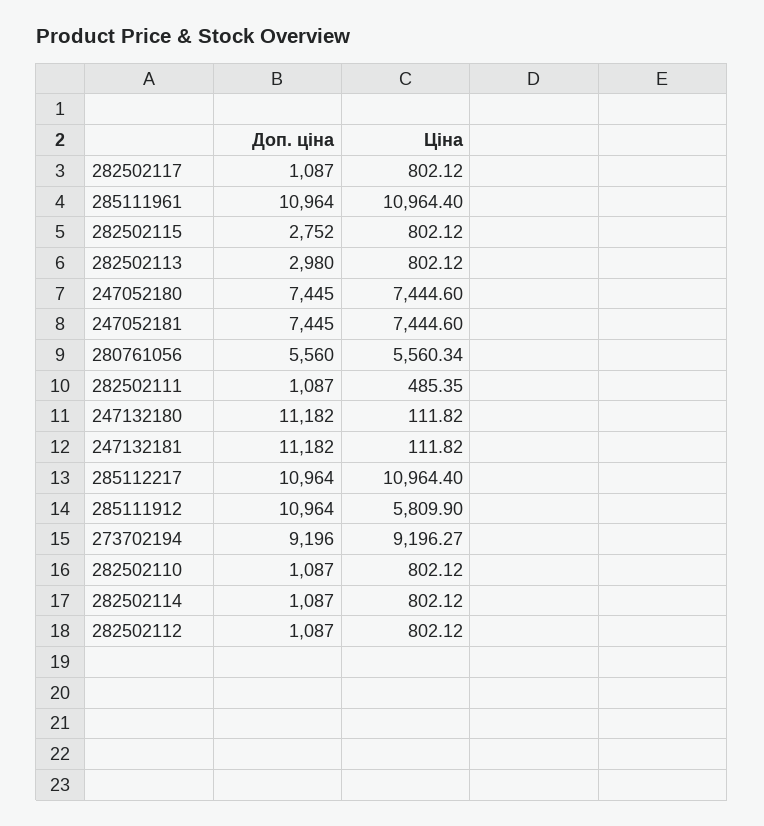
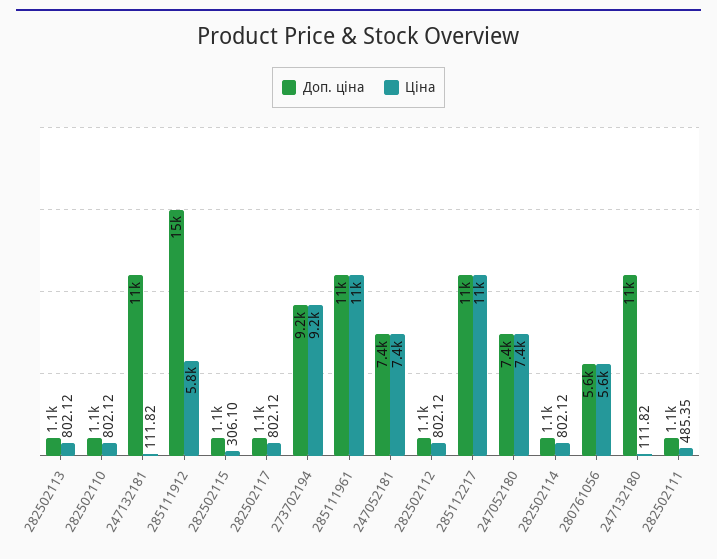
Доп. ціна, 282502115: 2752 -> 1100
Ціна, 282502115: 802.12 -> 306.1
Доп. ціна, 282502113: 2980 -> 1100
Доп. ціна, 285111912: 10964 -> 15000

